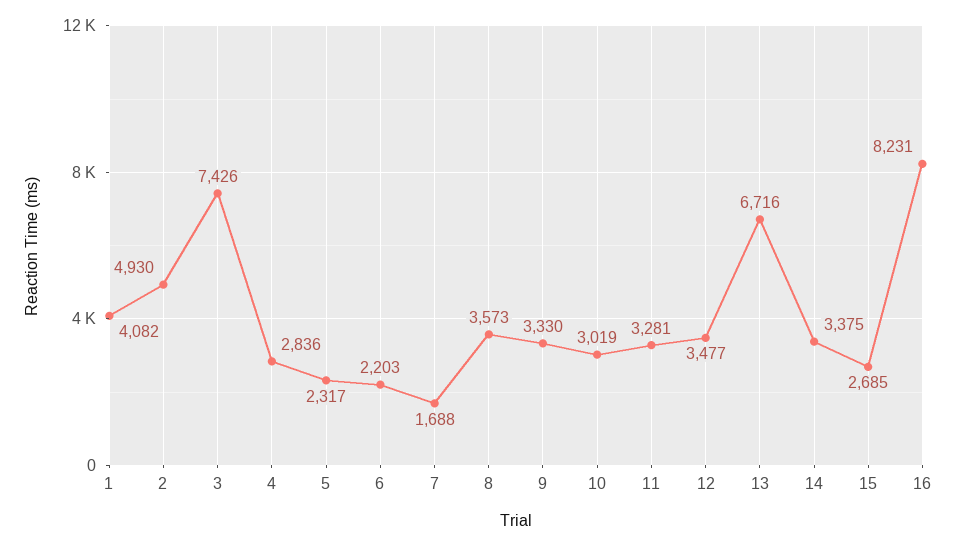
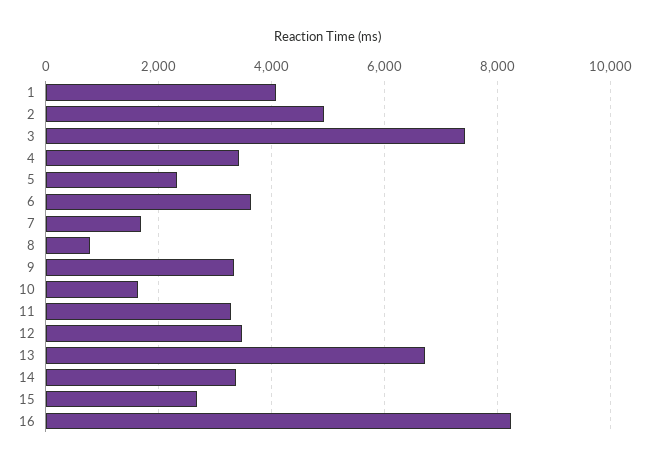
4: 2836 -> 3400
6: 2203 -> 3600
8: 3573 -> 800
10: 3019 -> 1600

